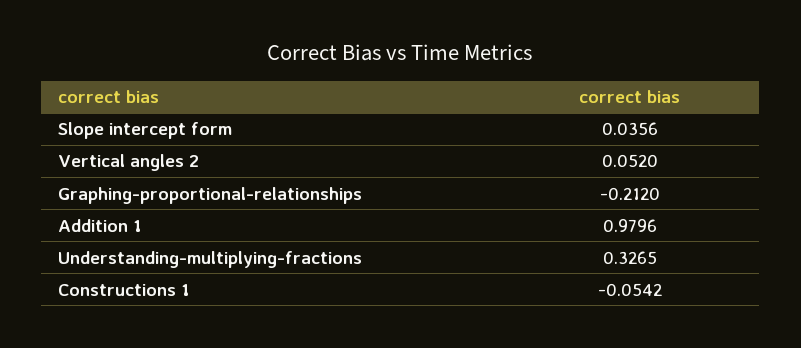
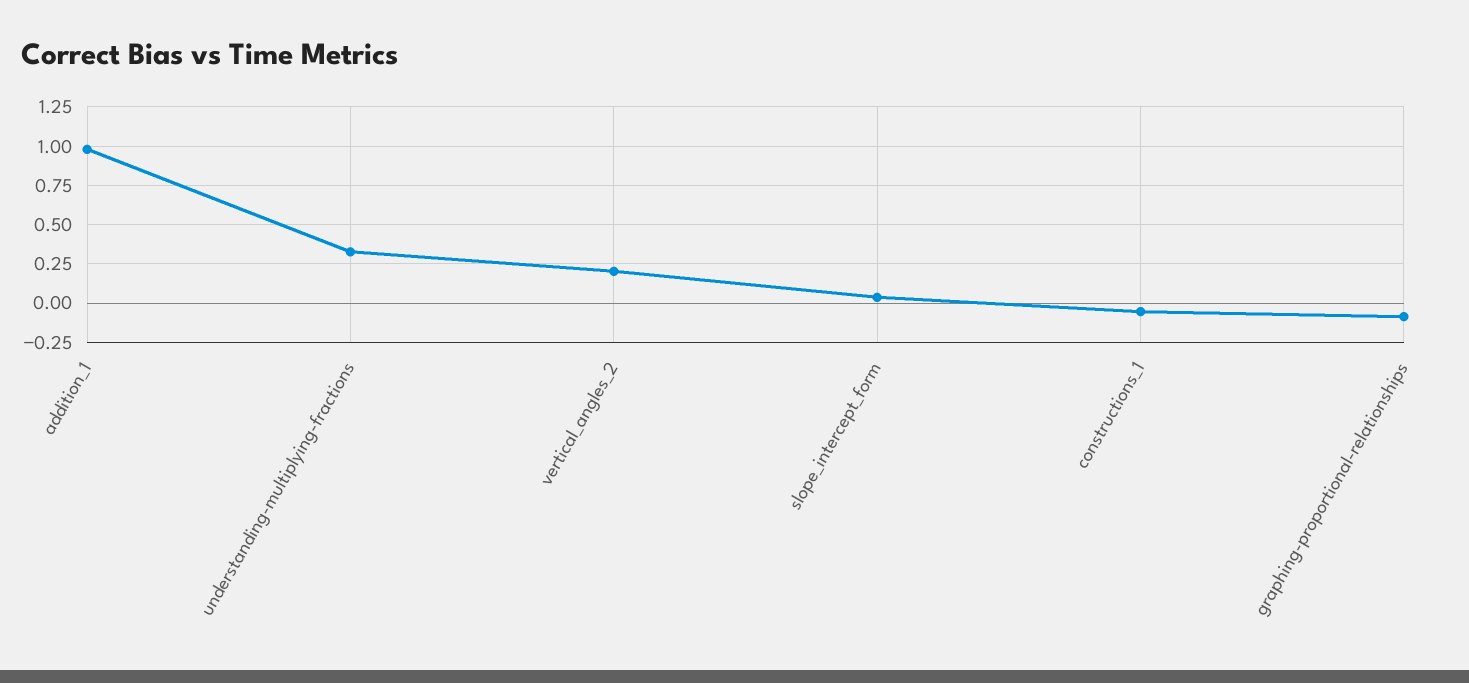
Vertical angles 2: 0.052 -> 0.2
Graphing-proportional-relationships: -0.212 -> -0.1

